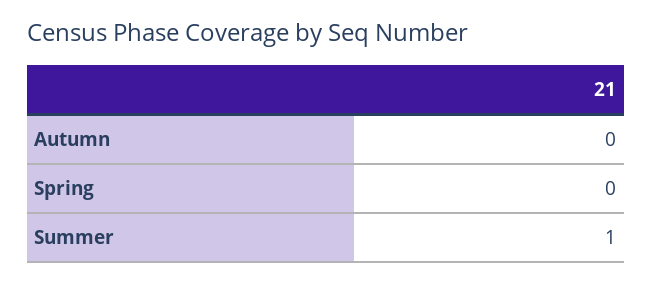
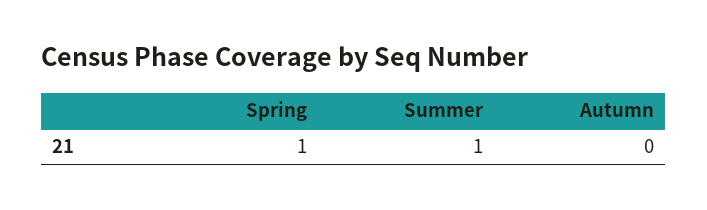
Spring: 0 -> 1

